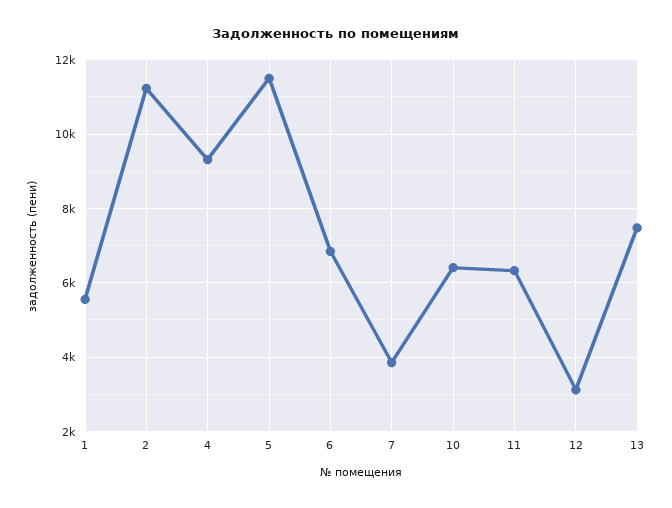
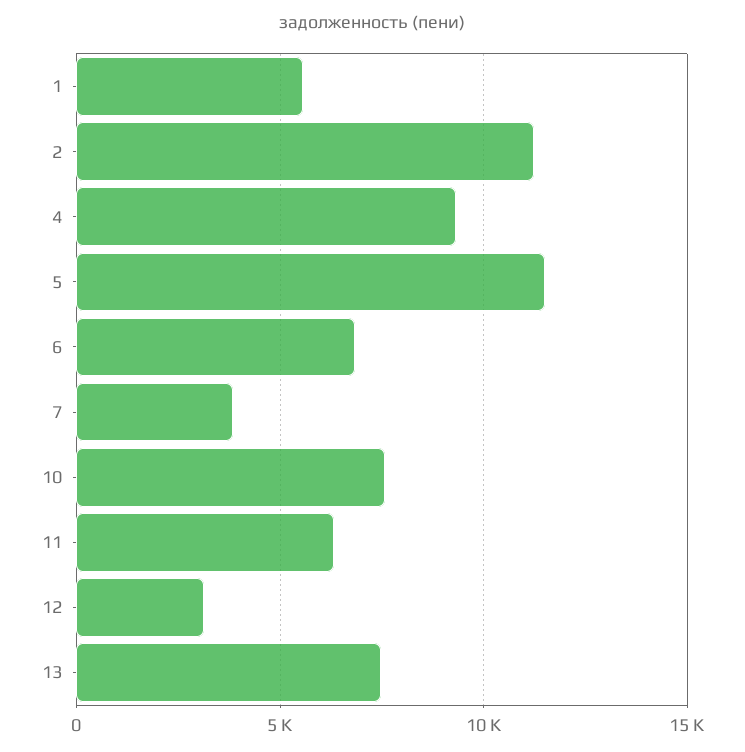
10: 6400 -> 7500

